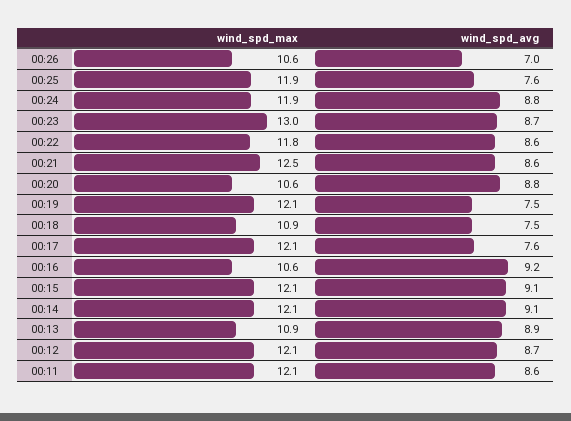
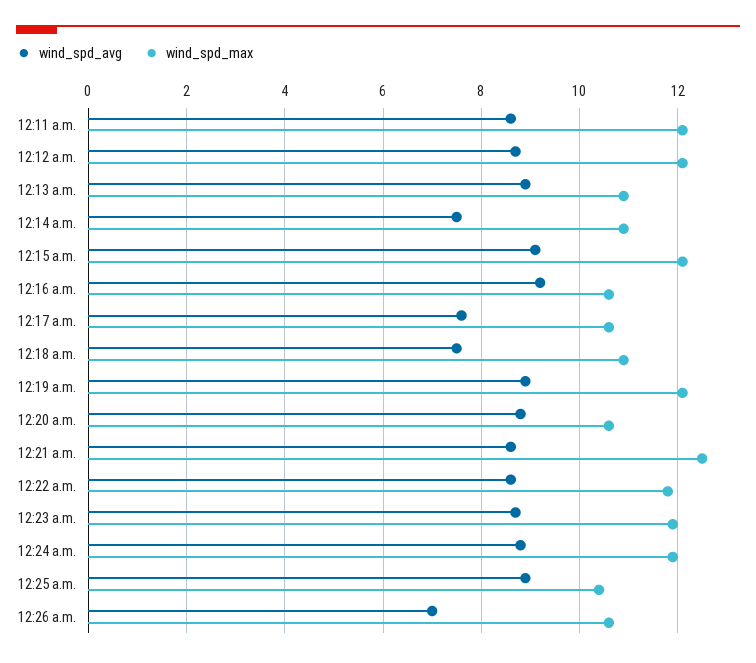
wind_spd_max, 00:25: 11.9 -> 10.5
wind_spd_avg, 00:25: 7.6 -> 9
wind_spd_max, 00:23: 13 -> 12
wind_spd_avg, 00:19: 7.5 -> 9
wind_spd_max, 00:17: 12.1 -> 10.5
wind_spd_max, 00:14: 12.1 -> 11
wind_spd_avg, 00:14: 9.1 -> 7.5

